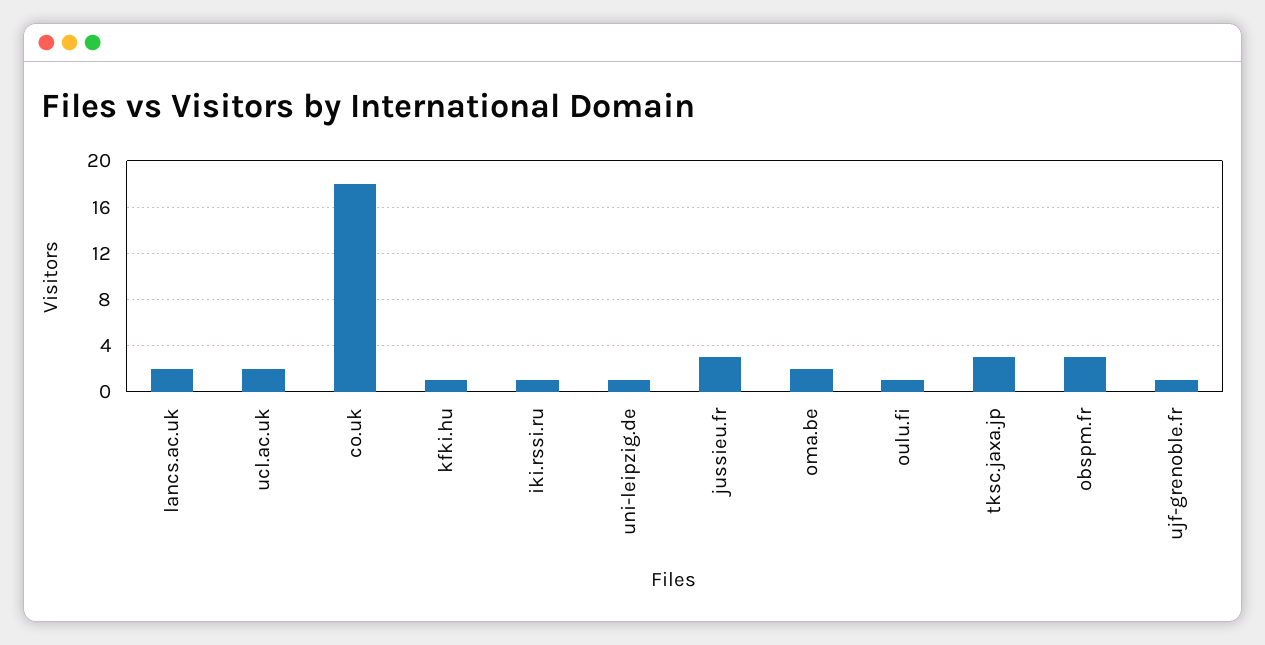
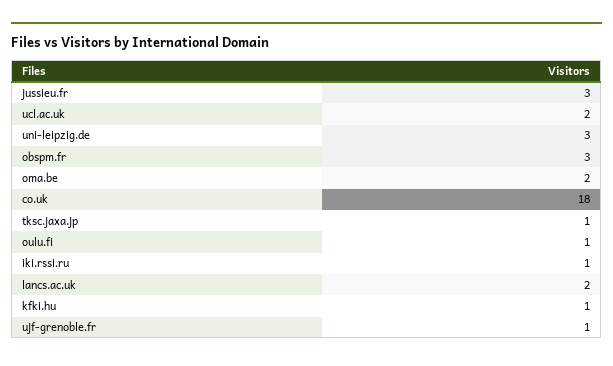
uni-leipzig.de: 1 -> 3
tksc.jaxa.jp: 3 -> 1

